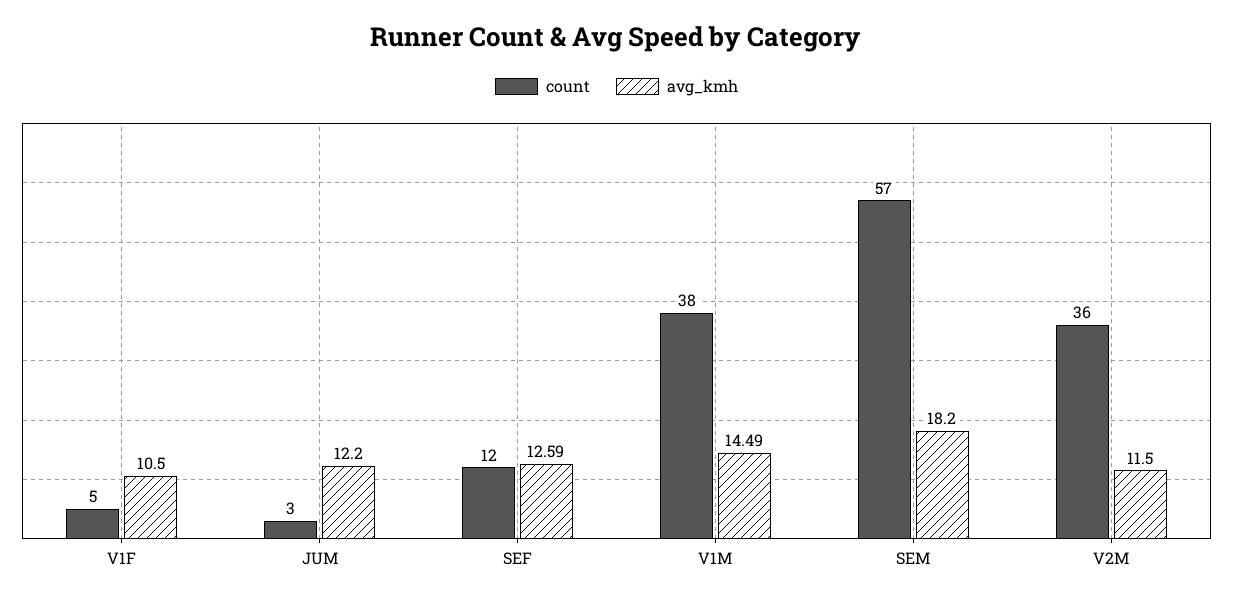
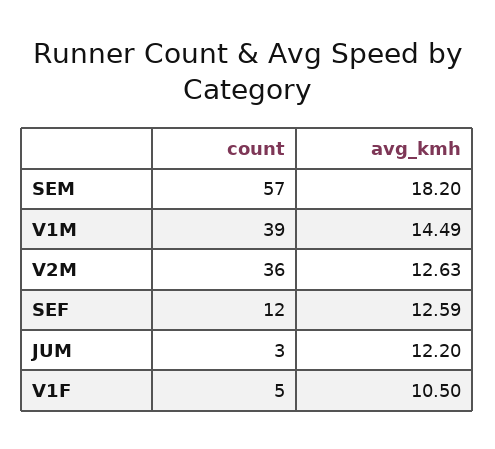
count, V1M: 38 -> 39
avg_kmh, V2M: 11.5 -> 12.63

